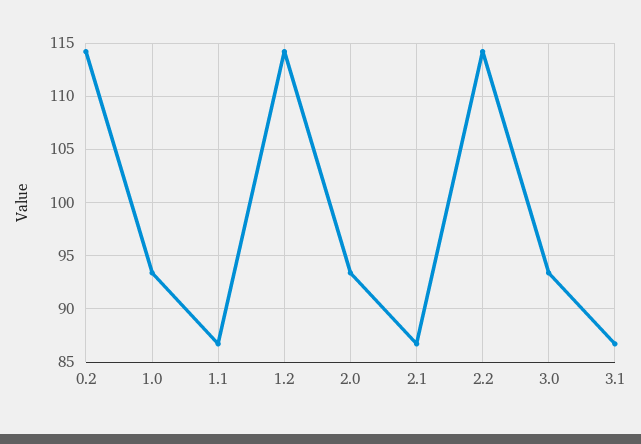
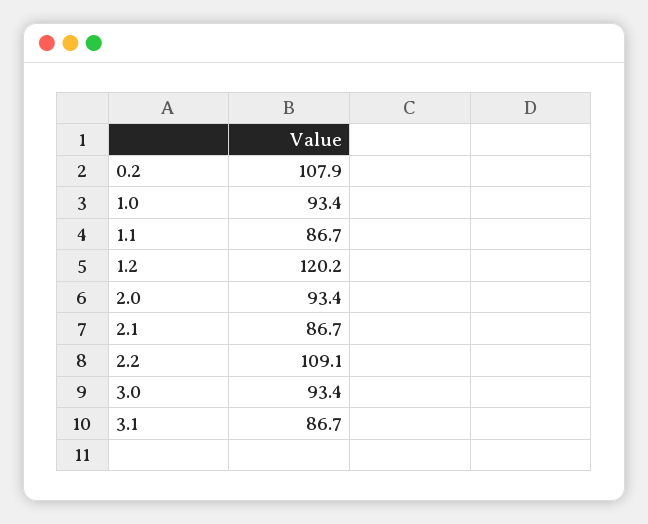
0.2: 114 -> 107.9
1.2: 114 -> 120.2
2.2: 114 -> 109.1

